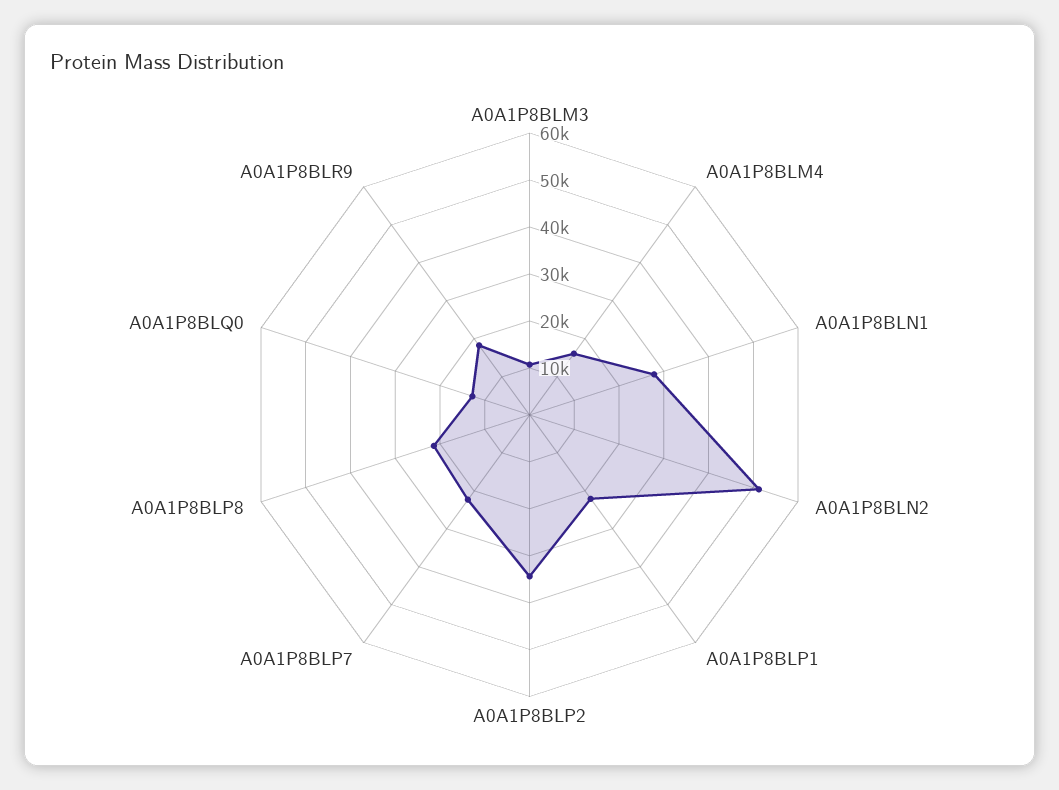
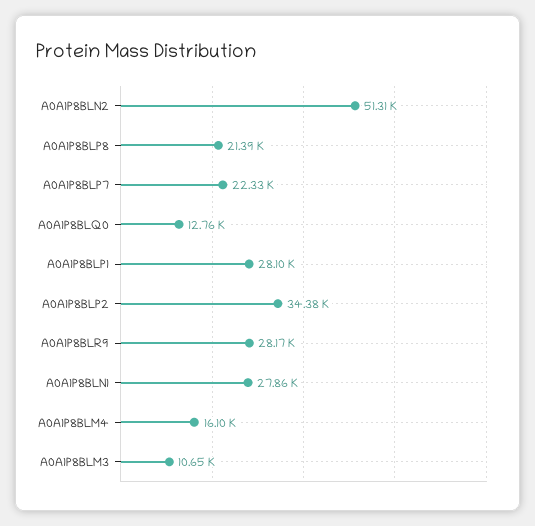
A0A1P8BLP1: 22000 -> 28100
A0A1P8BLR9: 18000 -> 28170

